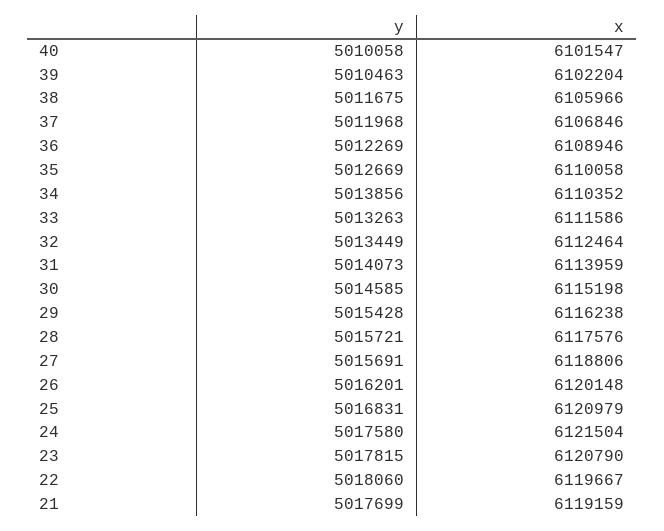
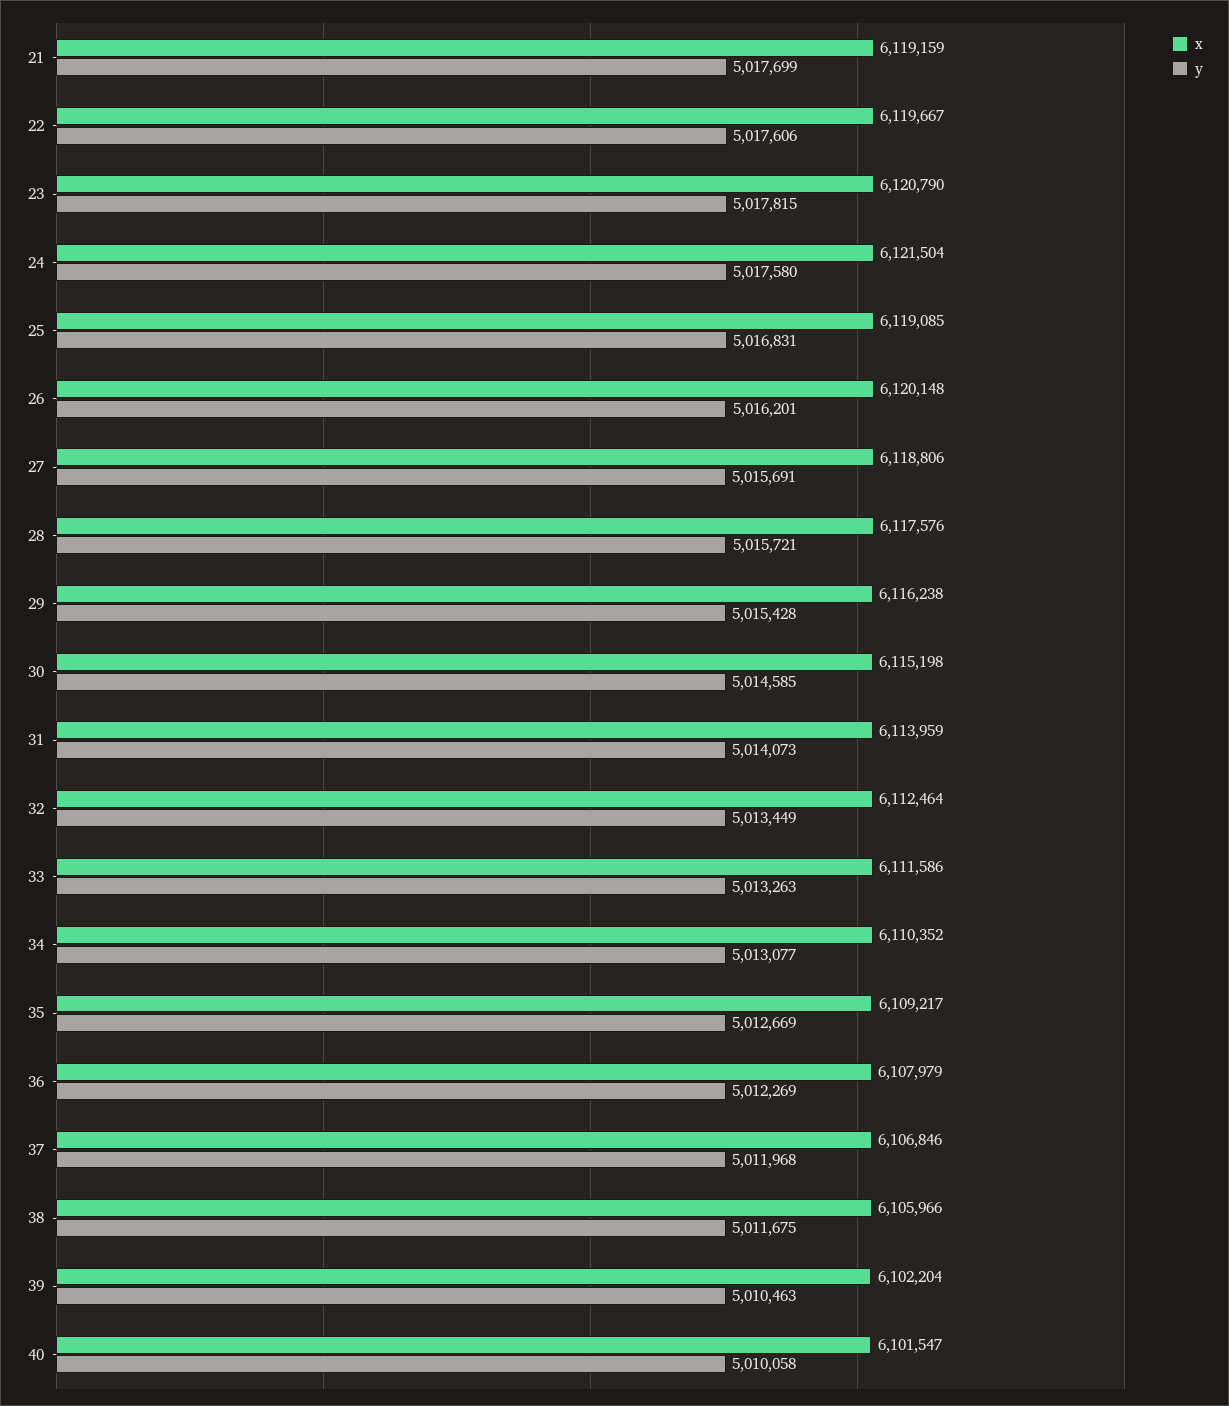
x, 36: 6108946 -> 6107979
x, 35: 6110058 -> 6109217
y, 34: 5013856 -> 5013077
x, 25: 6120979 -> 6119085
y, 22: 5018060 -> 5017606

